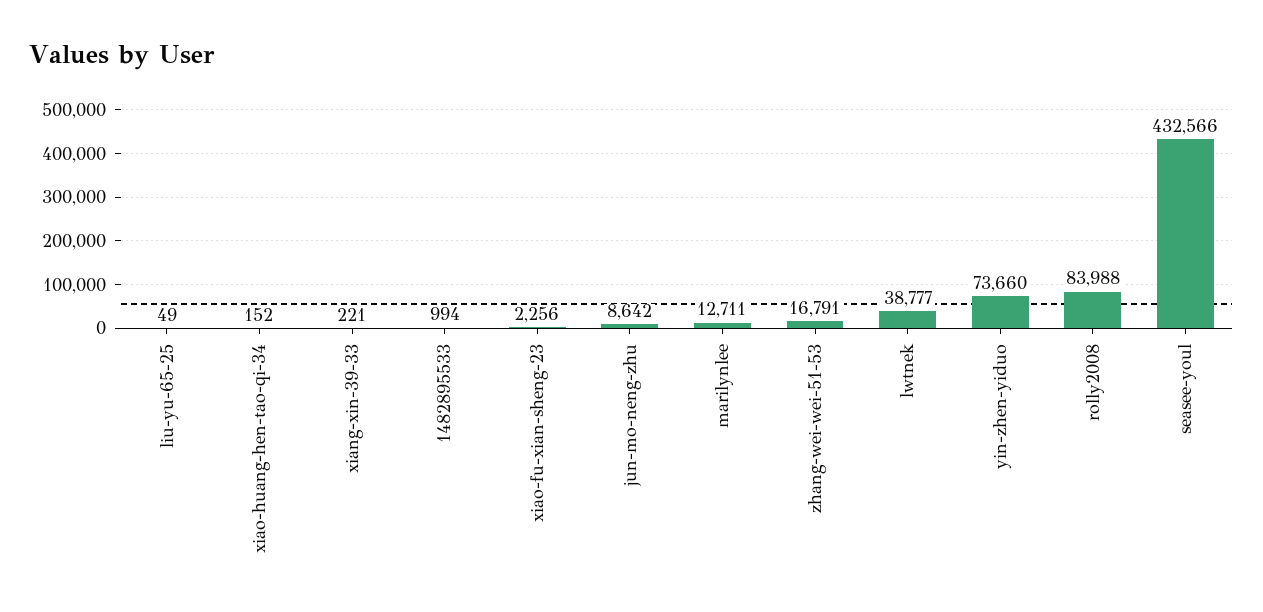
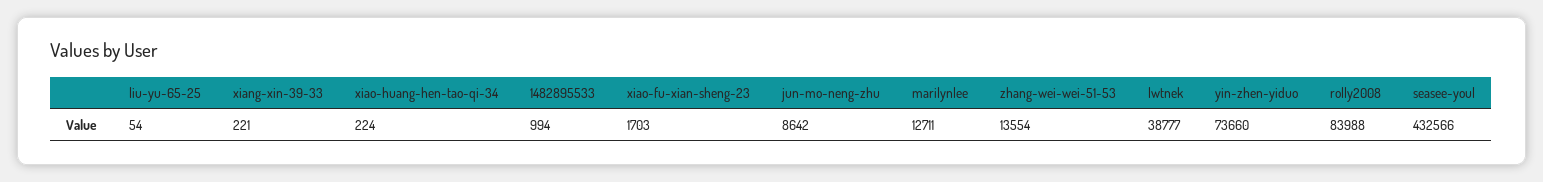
liu-yu-65-25: 49 -> 54
xiao-huang-hen-tao-qi-34: 152 -> 224
xiao-fu-xian-sheng-23: 2256 -> 1703
zhang-wei-wei-51-53: 16791 -> 13554

